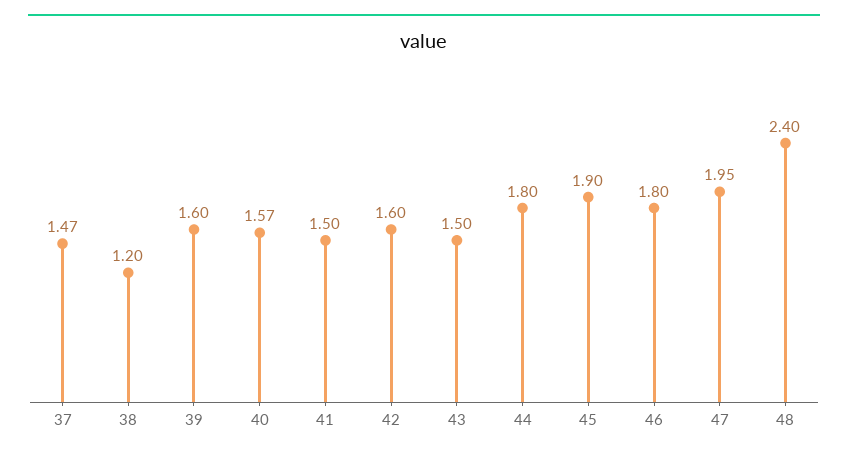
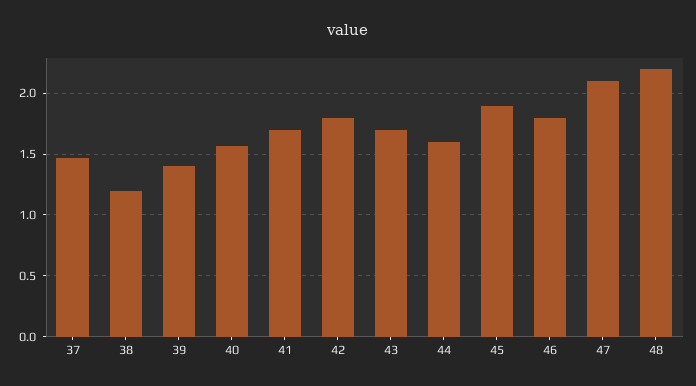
39: 1.6 -> 1.4
41: 1.5 -> 1.7
42: 1.6 -> 1.8
43: 1.5 -> 1.7
44: 1.8 -> 1.6
47: 1.95 -> 2.1
48: 2.4 -> 2.2

